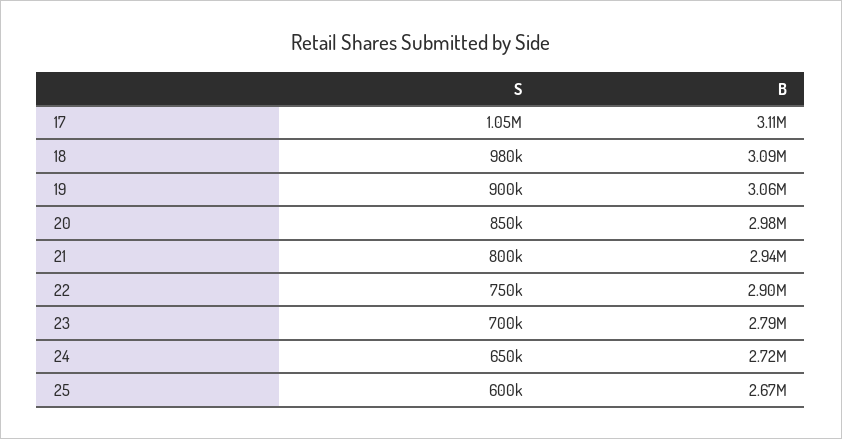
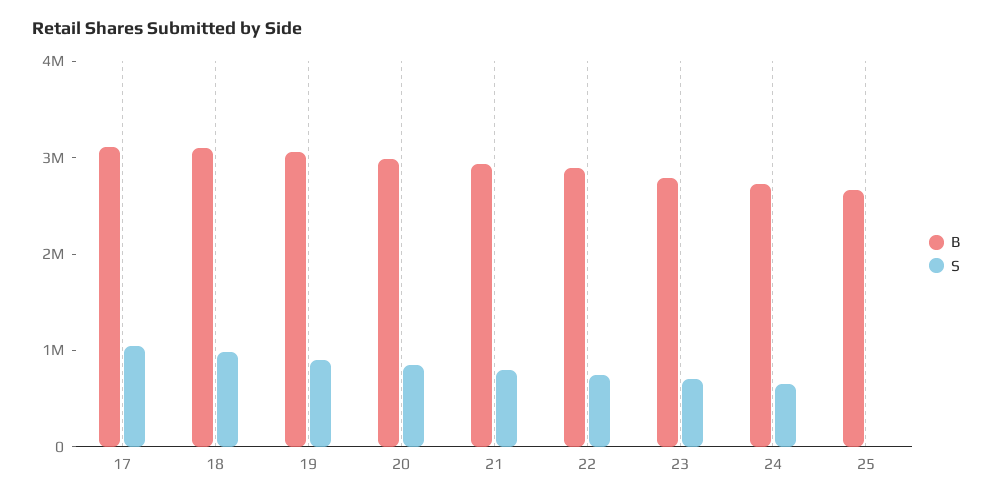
S, 25: 600000 -> 0

